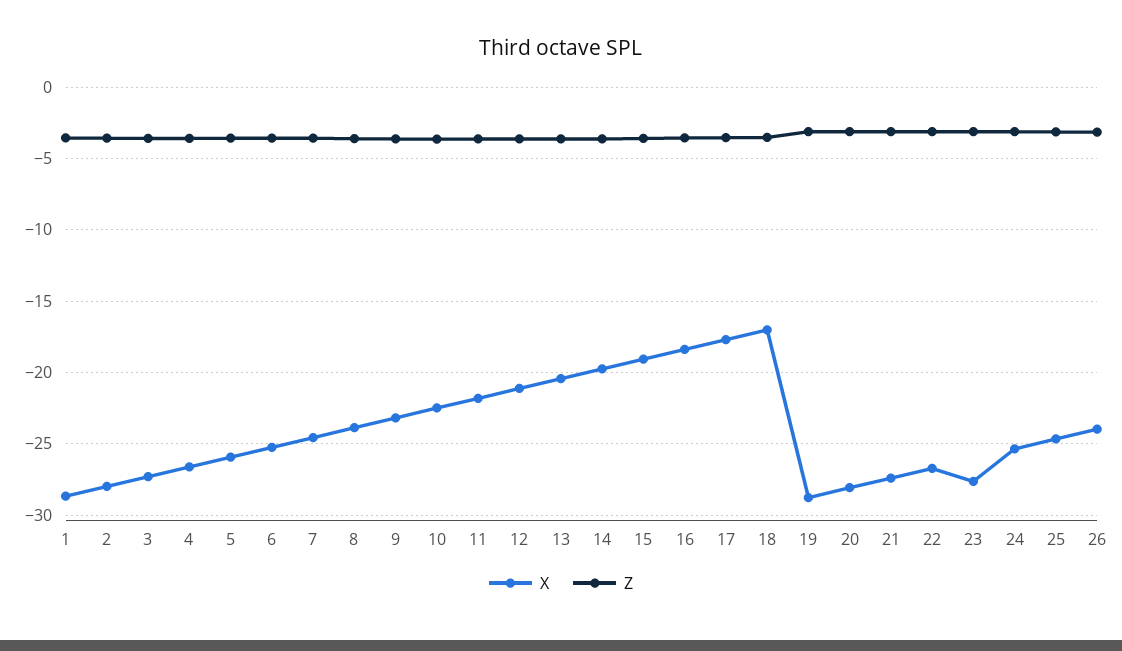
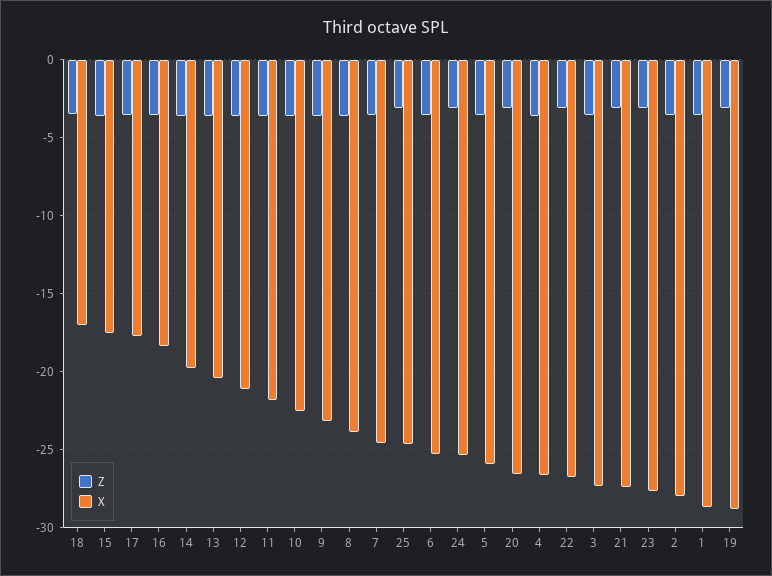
X, 15: -19 -> -17.5
X, 20: -28 -> -26.5
X, 26: -24 -> none
Z, 26: -3 -> none

